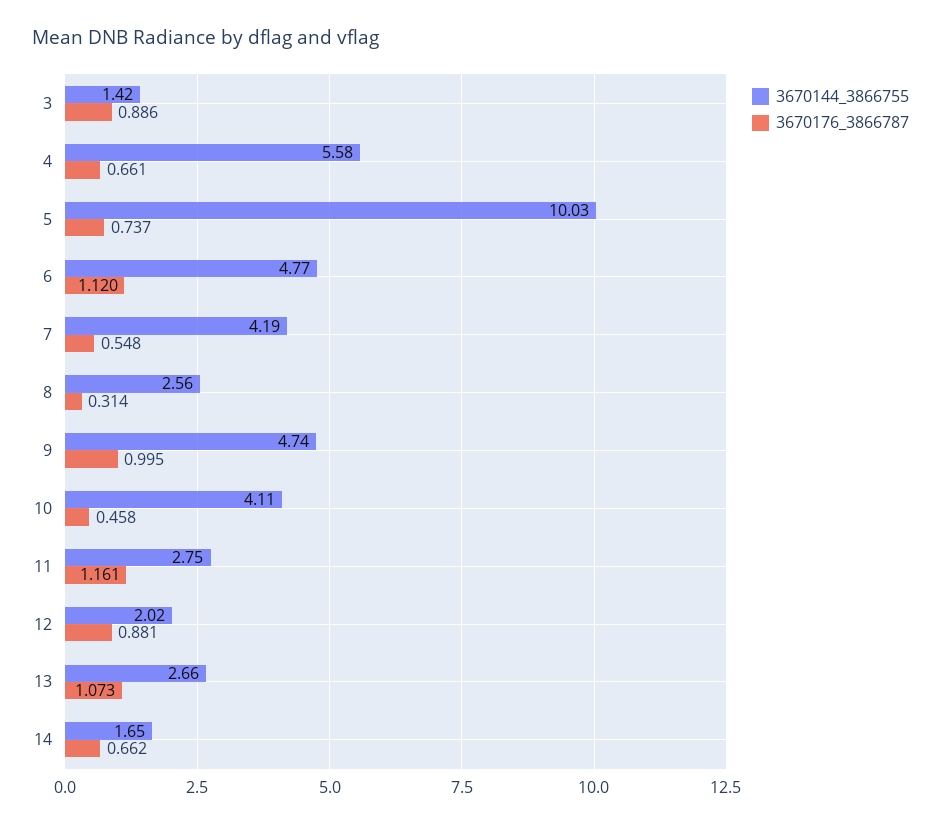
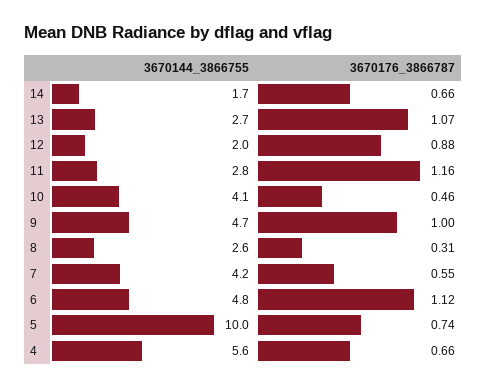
3670144_3866755, 3: 1.42 -> none
3670176_3866787, 3: 0.886 -> none

